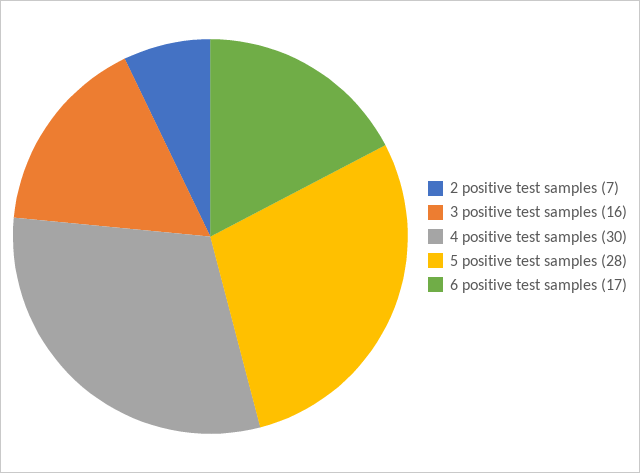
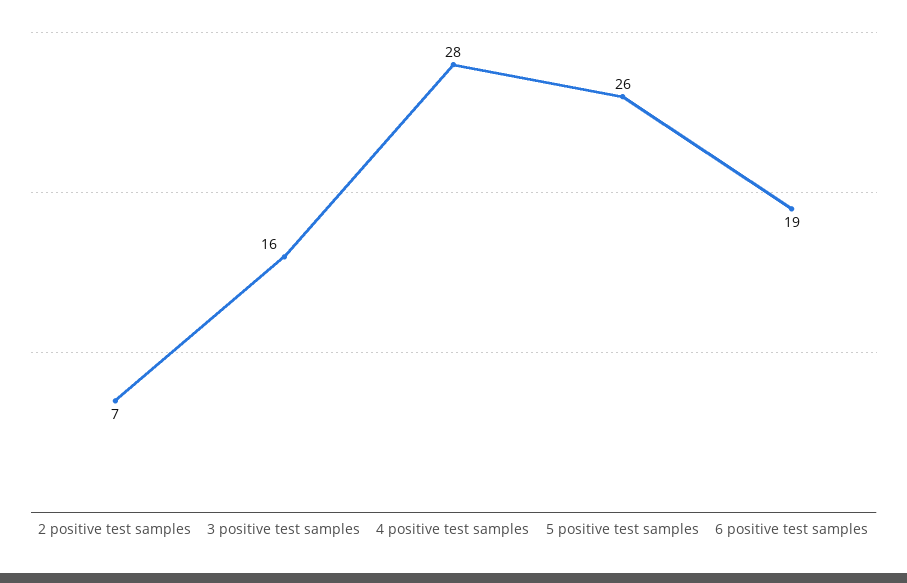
4 positive test samples: 30 -> 28
5 positive test samples: 28 -> 26
6 positive test samples: 17 -> 19

